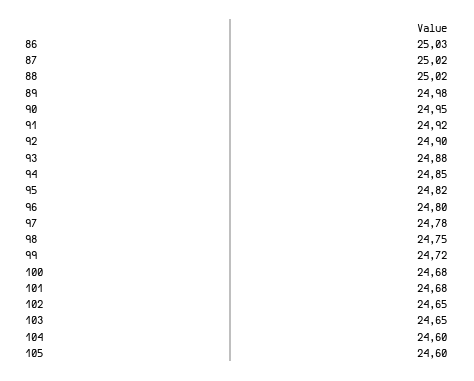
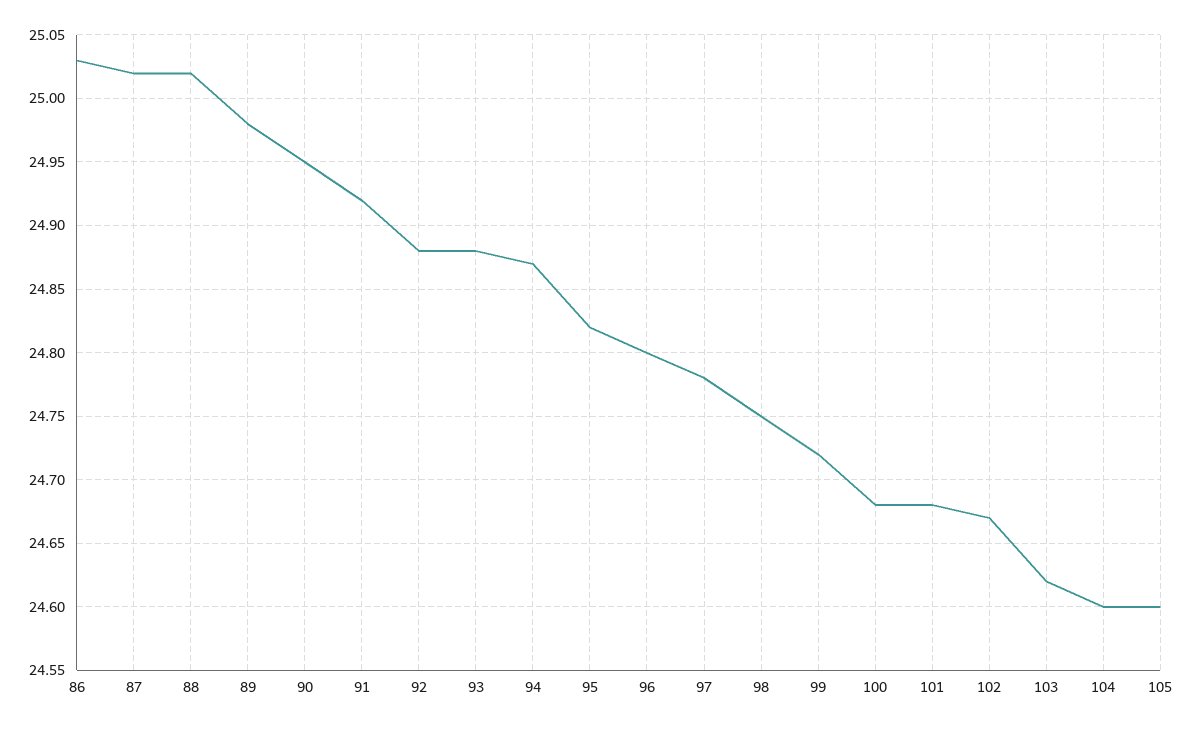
92: 24.9 -> 24.88
94: 24.85 -> 24.87
102: 24.65 -> 24.67
103: 24.65 -> 24.62

